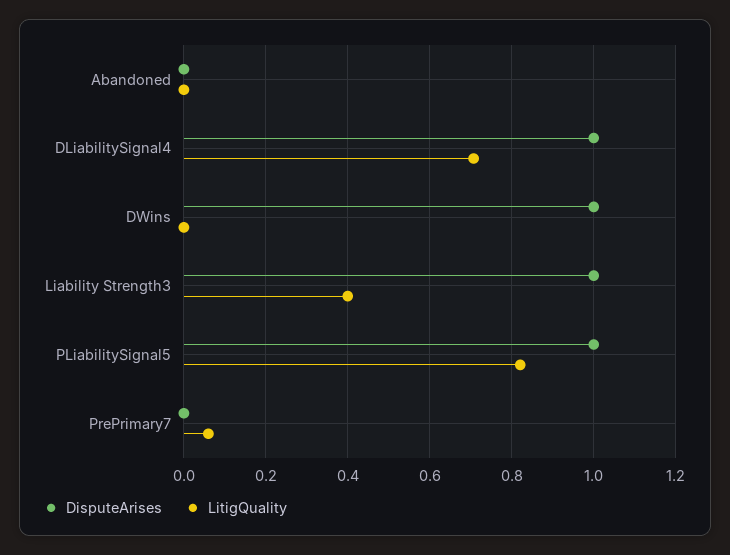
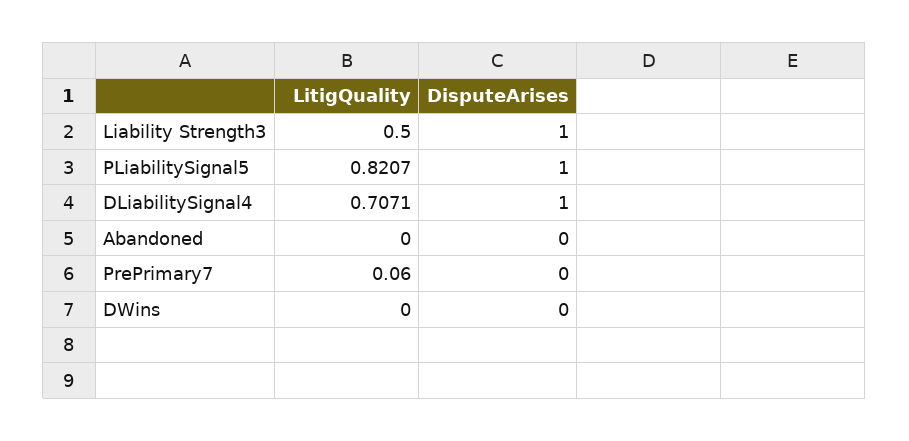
DisputeArises, DWins: 1 -> 0
LitigQuality, Liability Strength3: 0.4 -> 0.5

